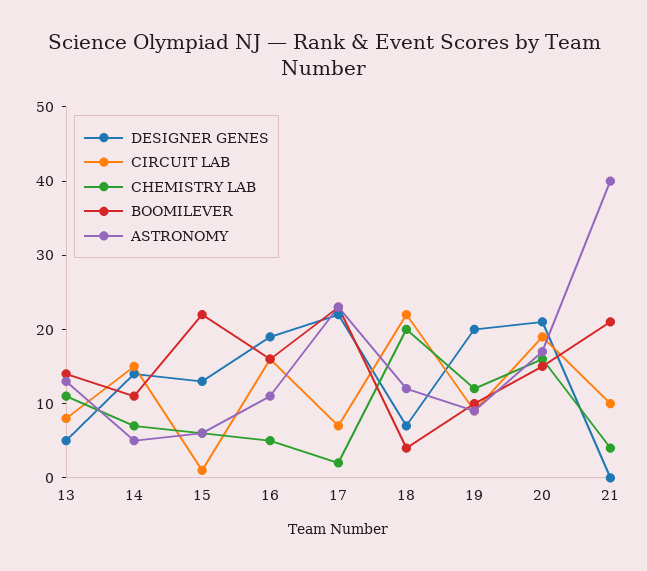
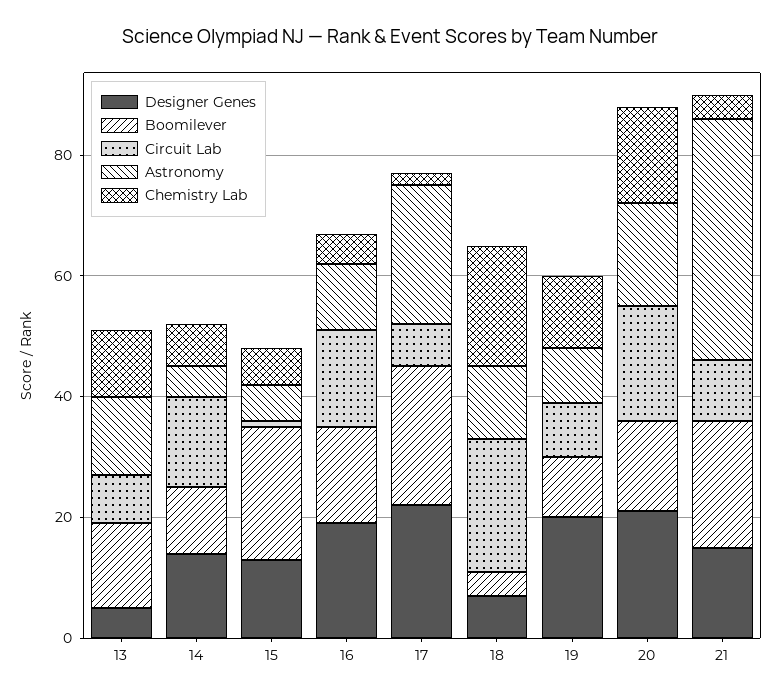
DESIGNER GENES, 21: 0 -> 15

